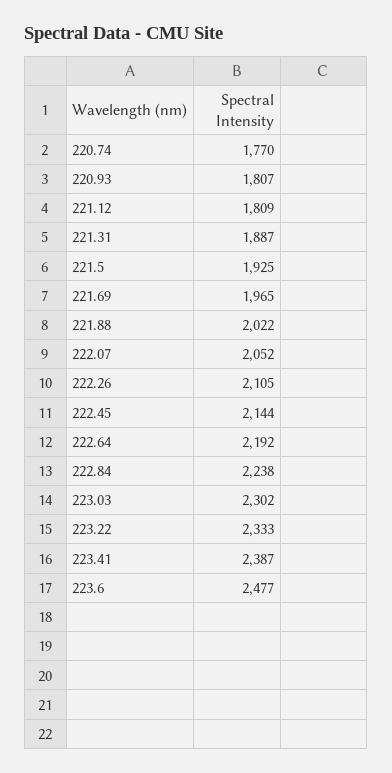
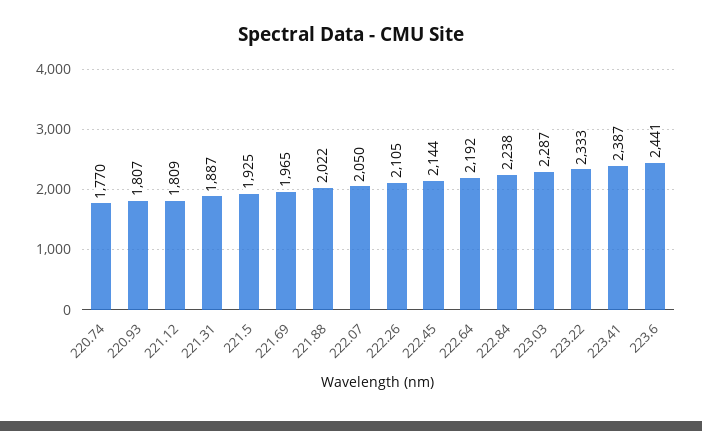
222.07: 2052 -> 2050
223.03: 2302 -> 2287
223.6: 2477 -> 2441

